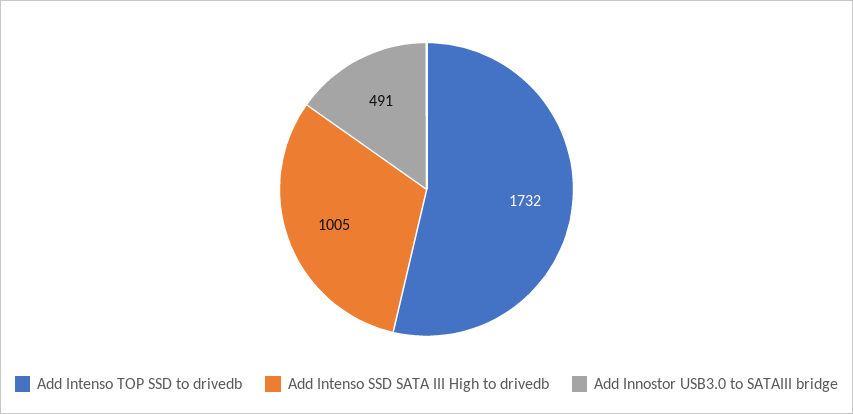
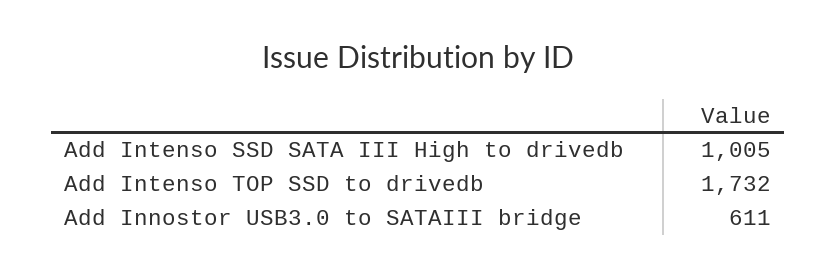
Add Innostor USB3.0 to SATAIII bridge: 491 -> 611

